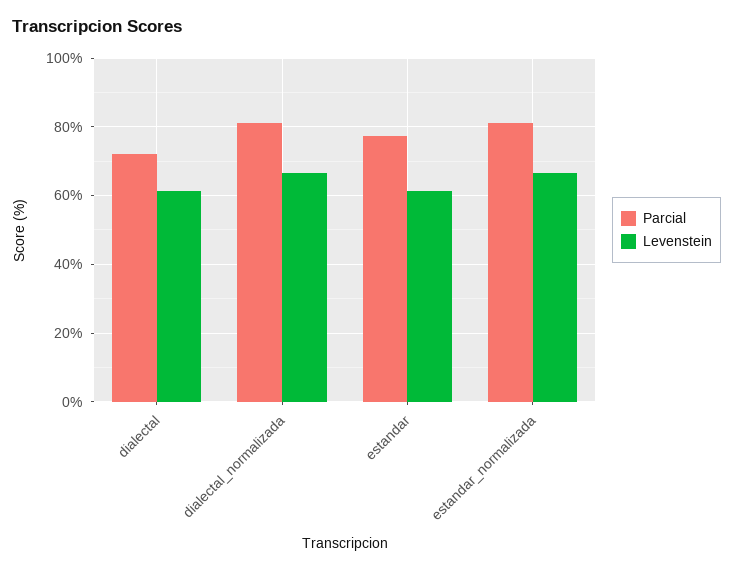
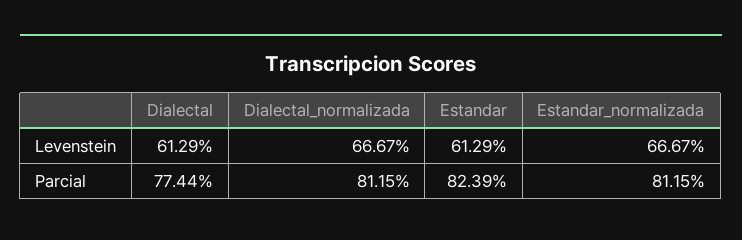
Parcial, dialectal: 72 -> 77.44
Parcial, estandar: 78 -> 82.39

